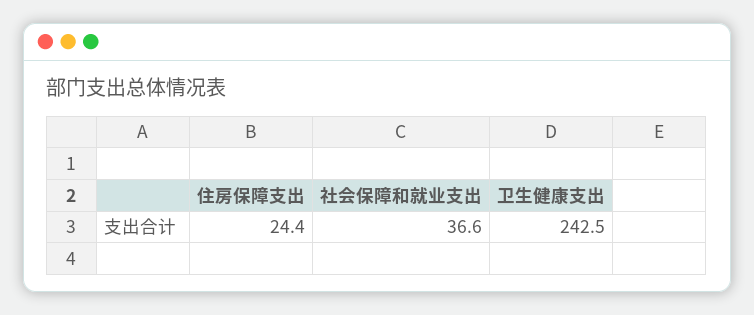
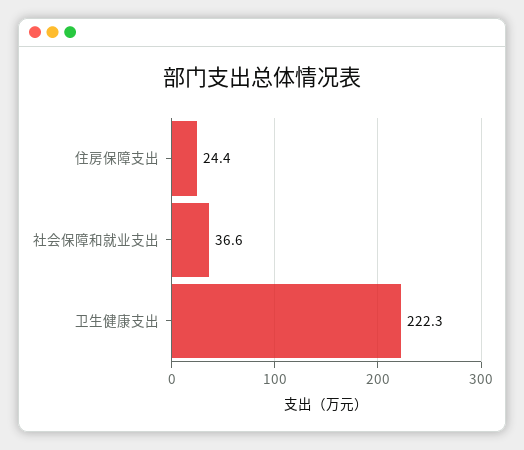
卫生健康支出: 242.5 -> 222.3

